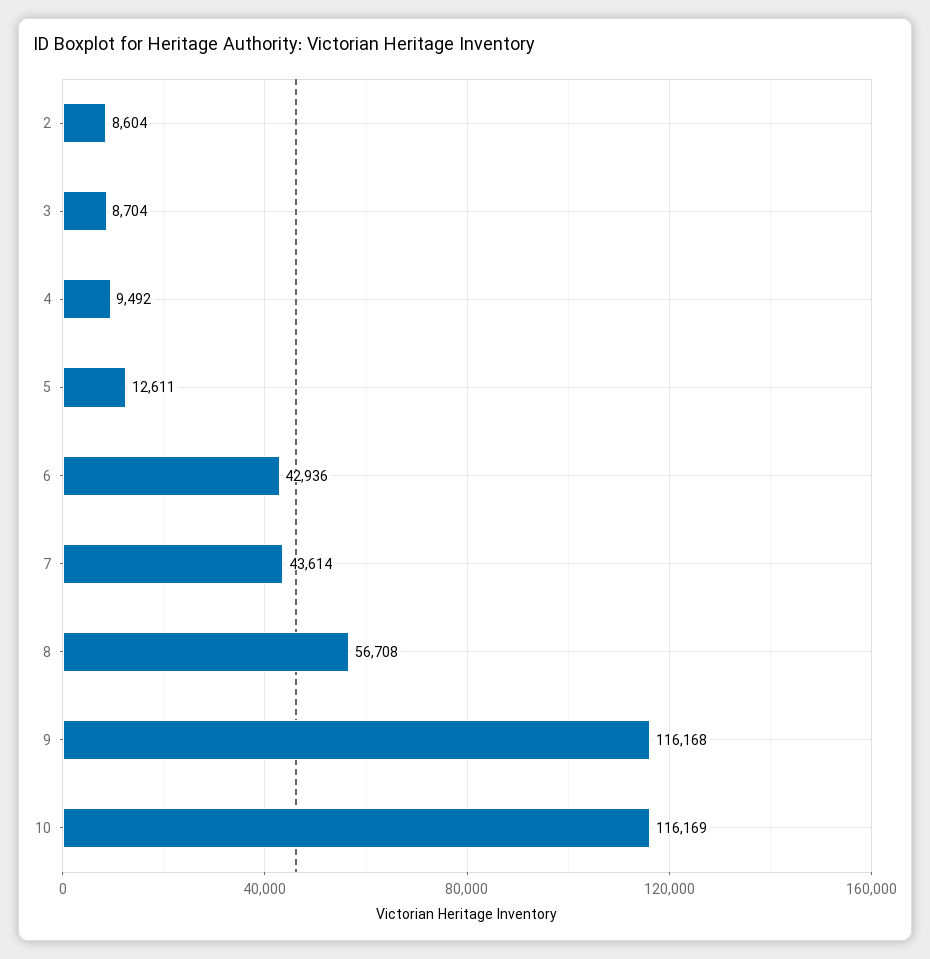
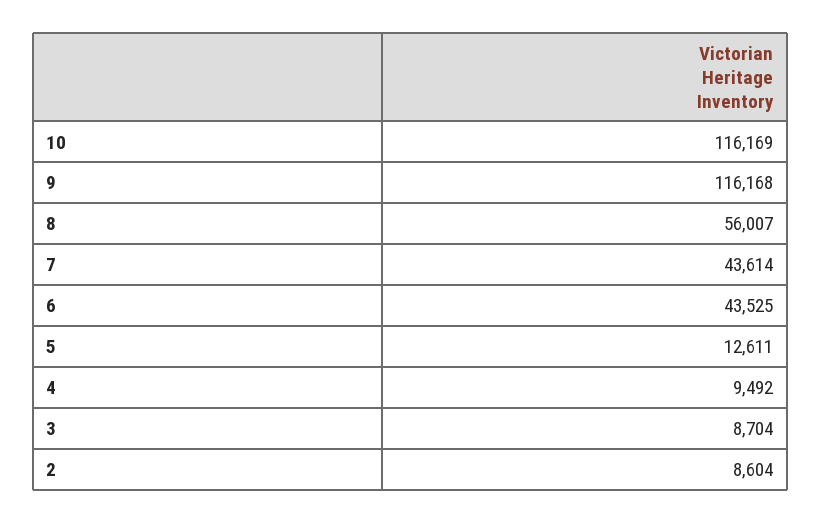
6: 42936 -> 43525
8: 56708 -> 56007

